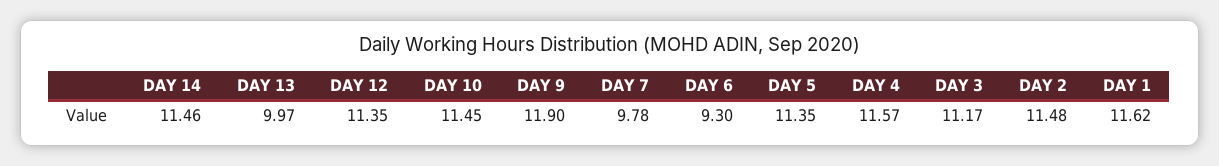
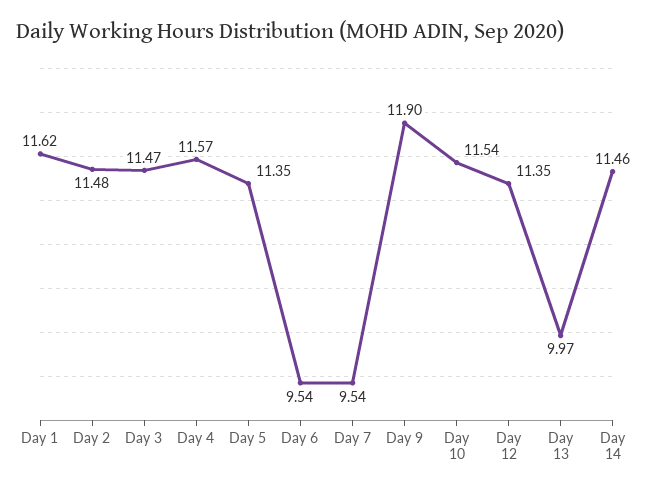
DAY 10: 11.45 -> 11.54
DAY 7: 9.78 -> 9.54
DAY 6: 9.3 -> 9.54
DAY 3: 11.17 -> 11.47

